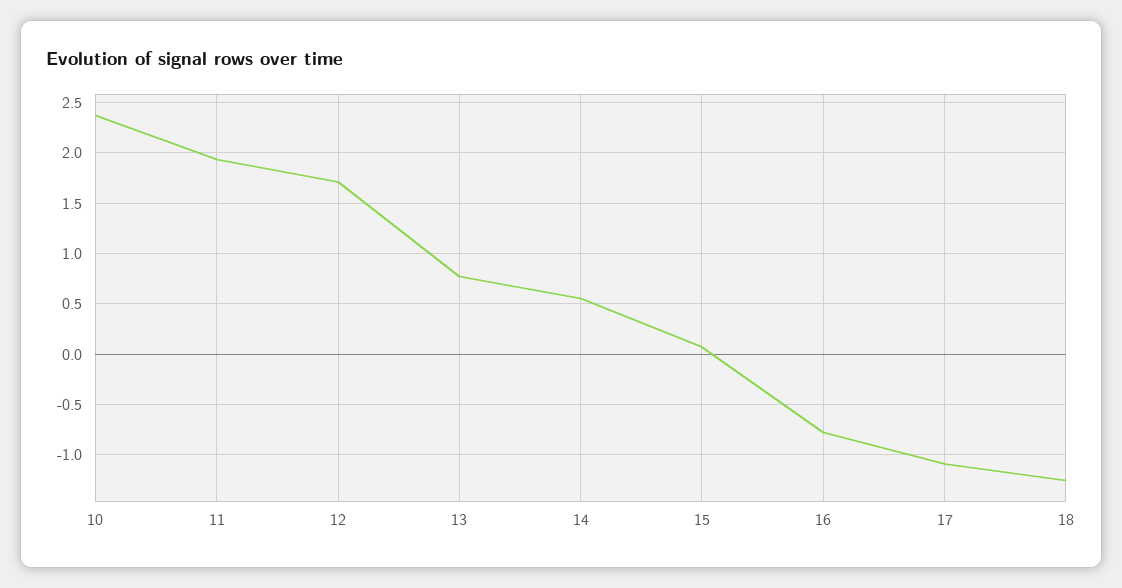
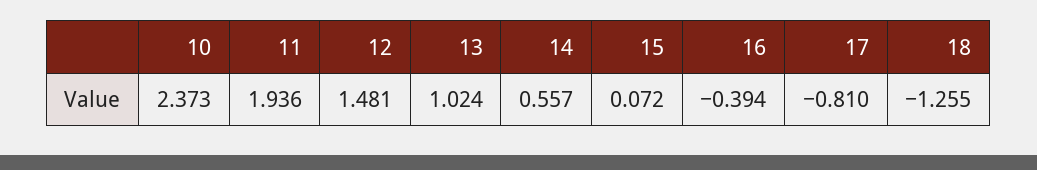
12: 1.7 -> 1.481
13: 0.8 -> 1.024
16: -0.8 -> -0.394
17: -1.1 -> -0.81

